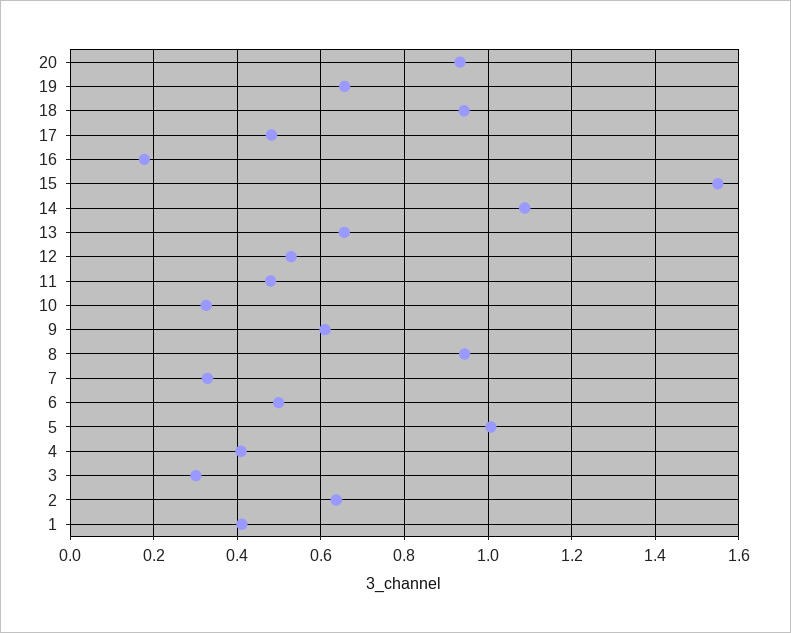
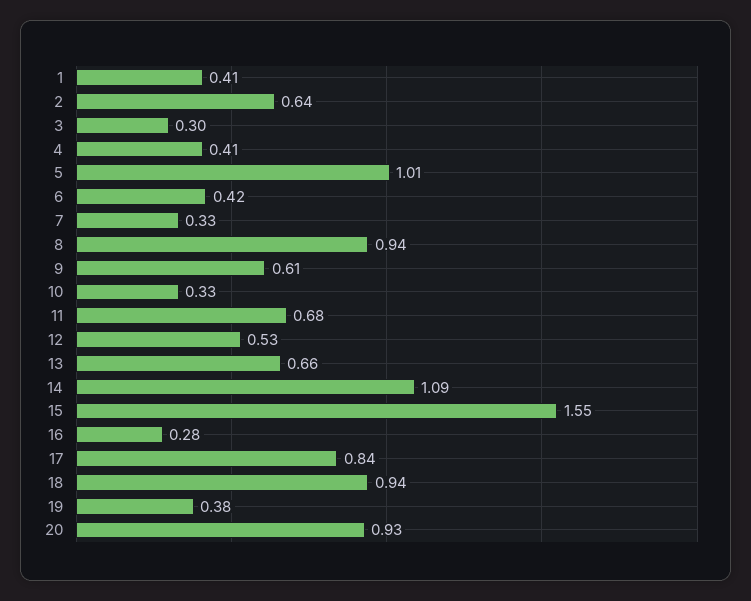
19: 0.66 -> 0.38
17: 0.48 -> 0.84
16: 0.18 -> 0.28
11: 0.48 -> 0.68
6: 0.5 -> 0.42

